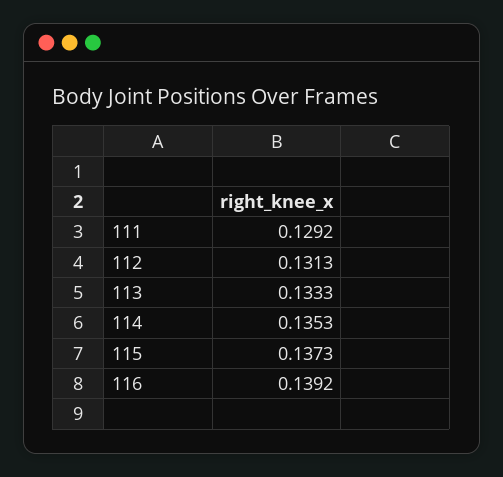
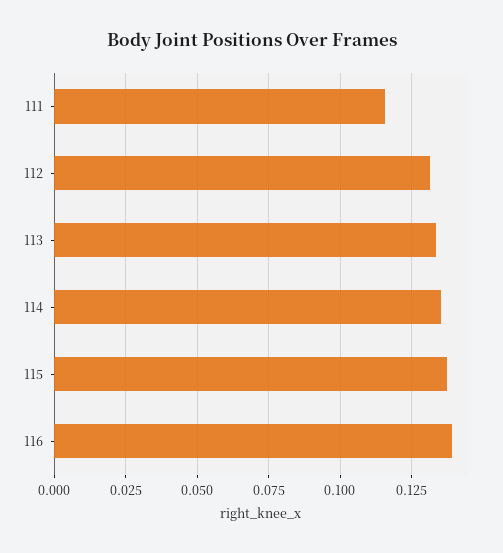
111: 0.1292 -> 0.115

